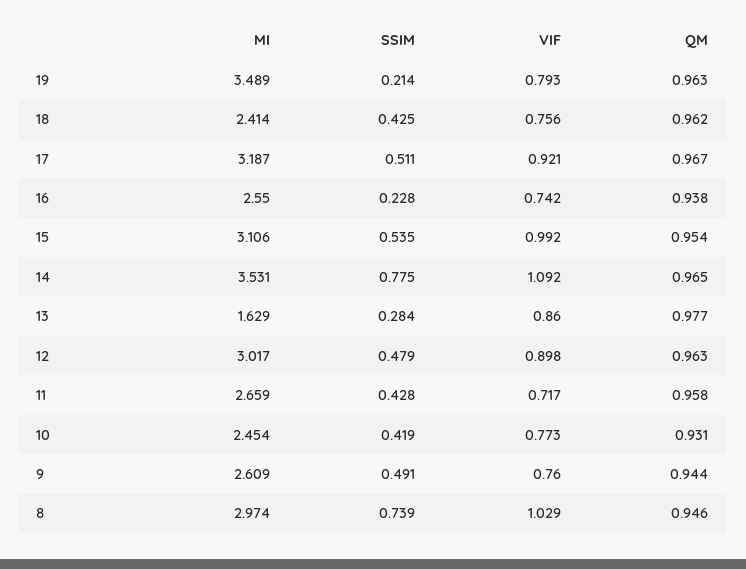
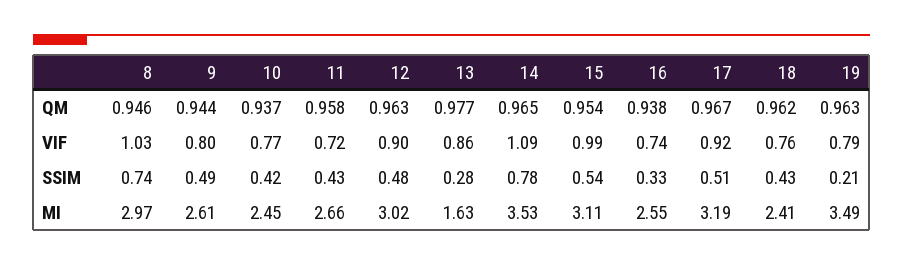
SSIM, 16: 0.228 -> 0.33
QM, 10: 0.931 -> 0.937
VIF, 9: 0.76 -> 0.8

